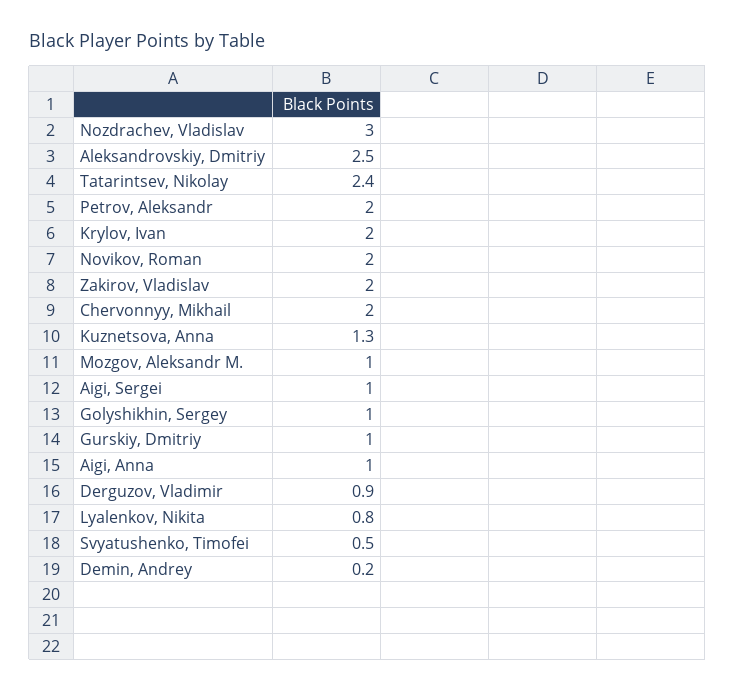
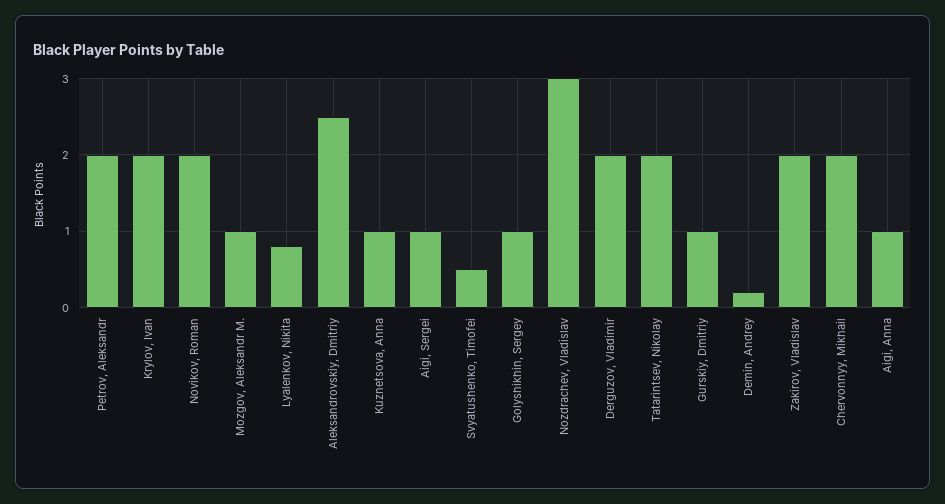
Tatarintsev, Nikolay: 2.4 -> 2
Kuznetsova, Anna: 1.3 -> 1
Derguzov, Vladimir: 0.9 -> 2

